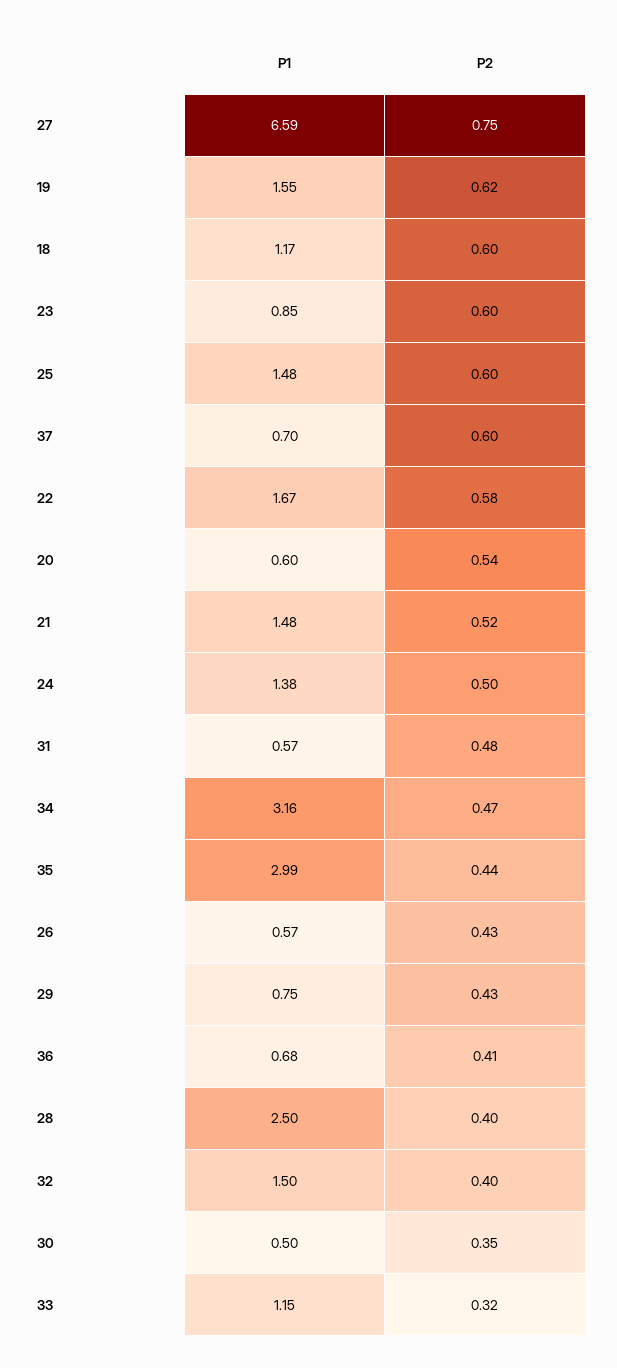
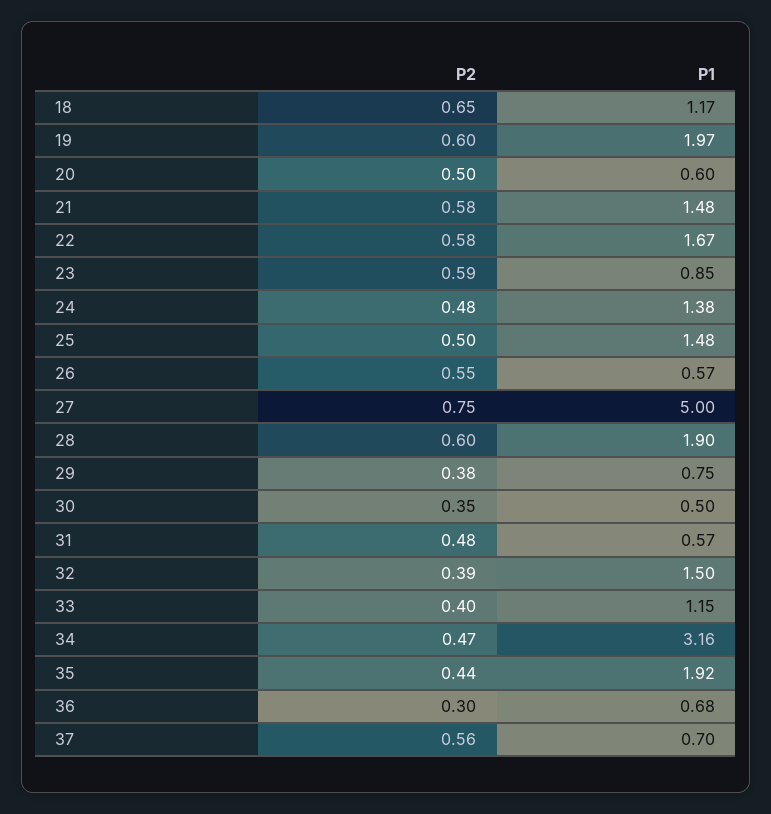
P1, 27: 6.59 -> 5
P1, 19: 1.55 -> 1.97
P2, 19: 0.62 -> 0.6
P2, 18: 0.6 -> 0.65
P2, 23: 0.6 -> 0.59
P2, 25: 0.6 -> 0.5
P2, 37: 0.6 -> 0.56
P2, 20: 0.54 -> 0.5
P2, 21: 0.52 -> 0.58
P2, 24: 0.5 -> 0.48
P1, 35: 2.99 -> 1.92
P2, 26: 0.43 -> 0.55
P2, 29: 0.43 -> 0.38
P2, 36: 0.41 -> 0.3
P1, 28: 2.5 -> 1.9
P2, 28: 0.4 -> 0.6
P2, 32: 0.4 -> 0.39
P2, 33: 0.32 -> 0.4

